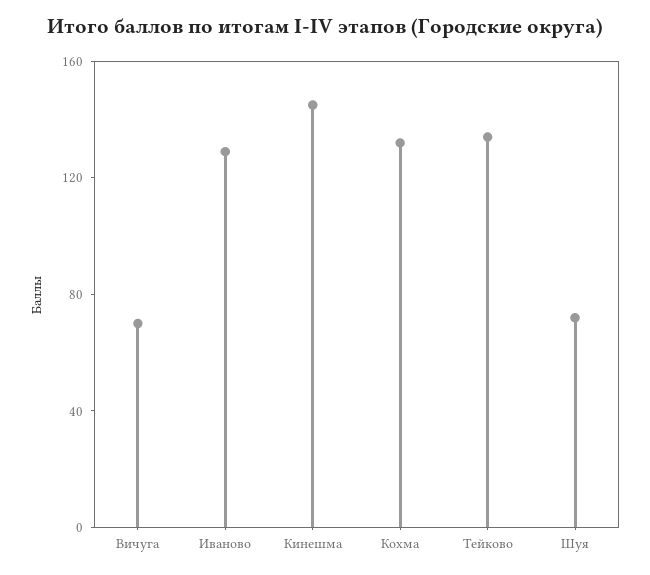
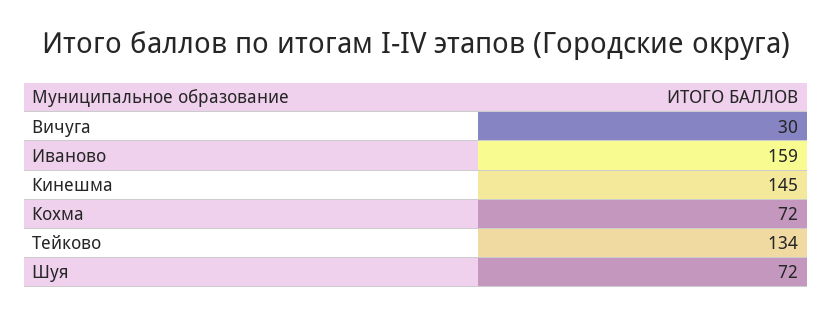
Вичуга: 70 -> 30
Иваново: 130 -> 159
Кохма: 130 -> 72

